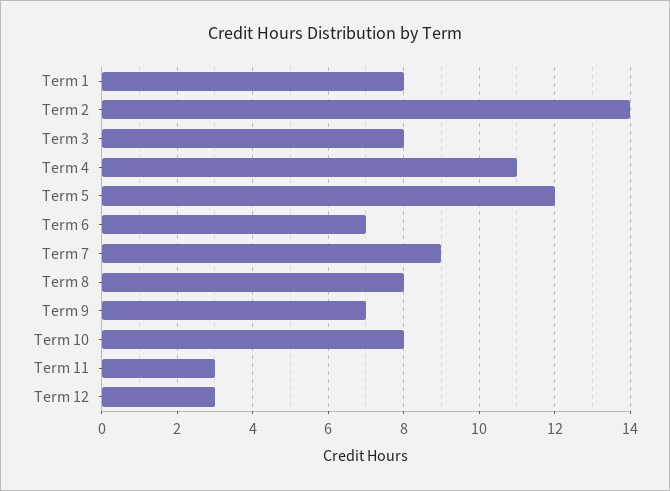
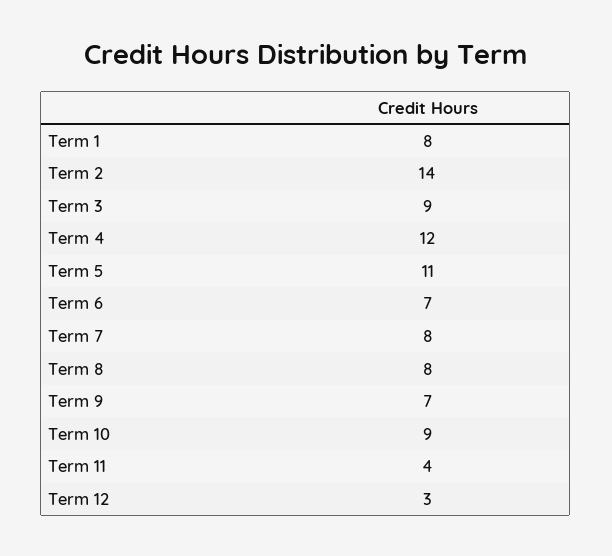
Term 3: 8 -> 9
Term 4: 11 -> 12
Term 5: 12 -> 11
Term 7: 9 -> 8
Term 10: 8 -> 9
Term 11: 3 -> 4

